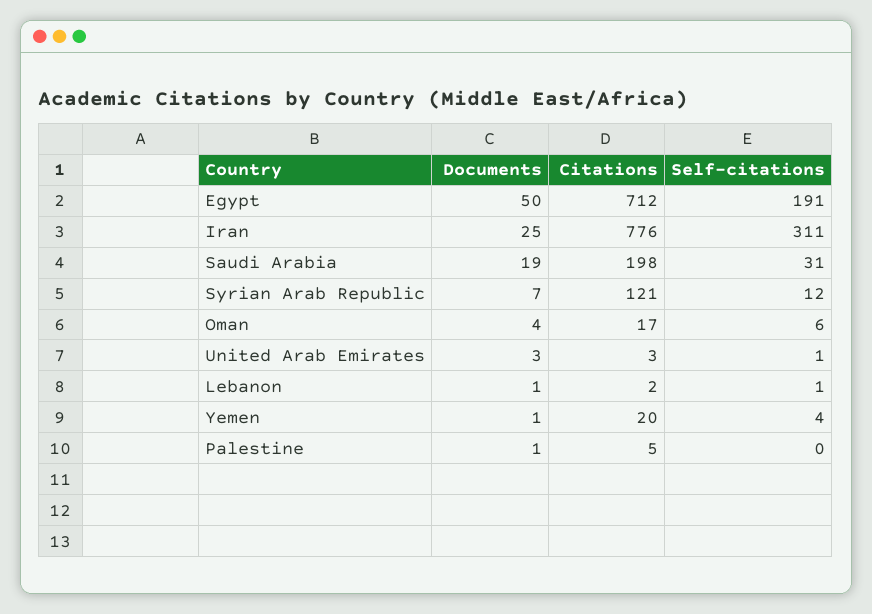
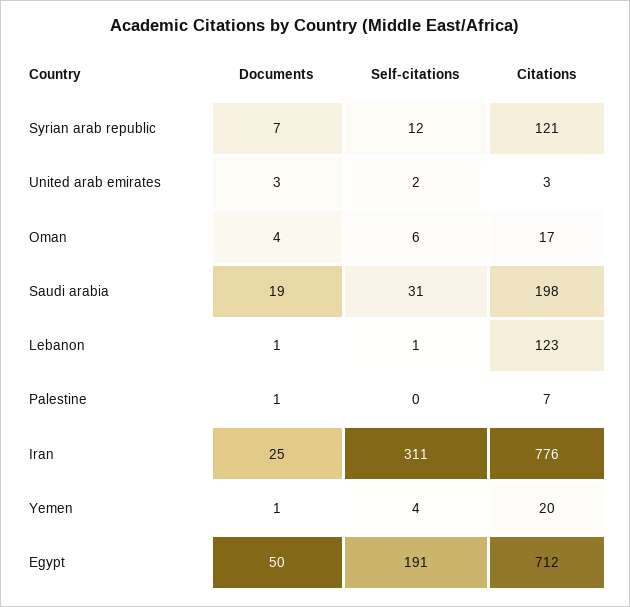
Self-citations, United Arab Emirates: 1 -> 2
Citations, Lebanon: 2 -> 123
Citations, Palestine: 5 -> 7

